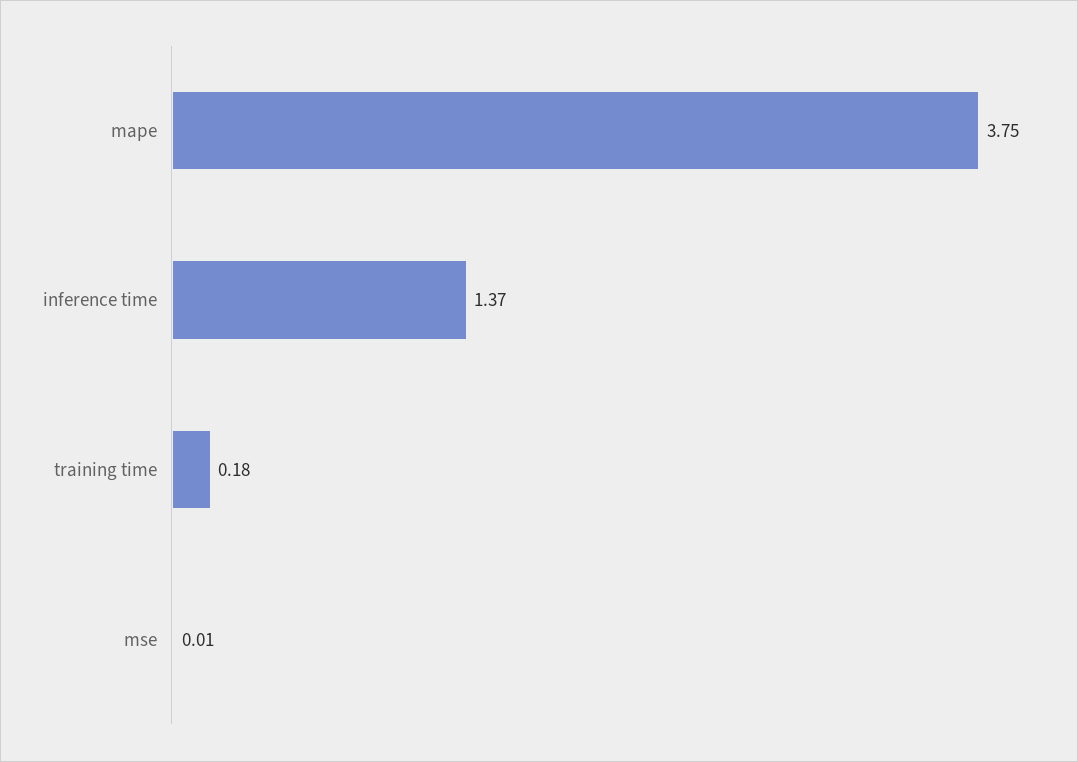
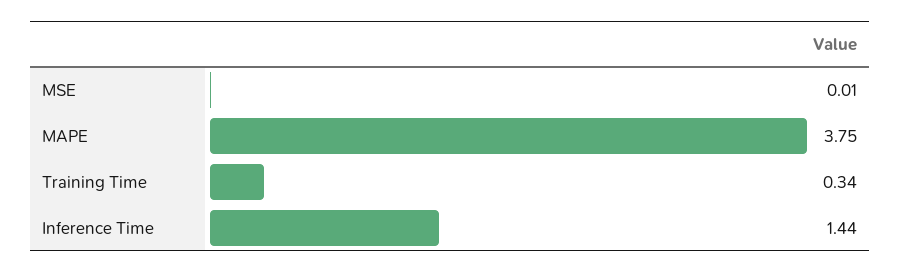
inference time: 1.37 -> 1.44
training time: 0.18 -> 0.34

